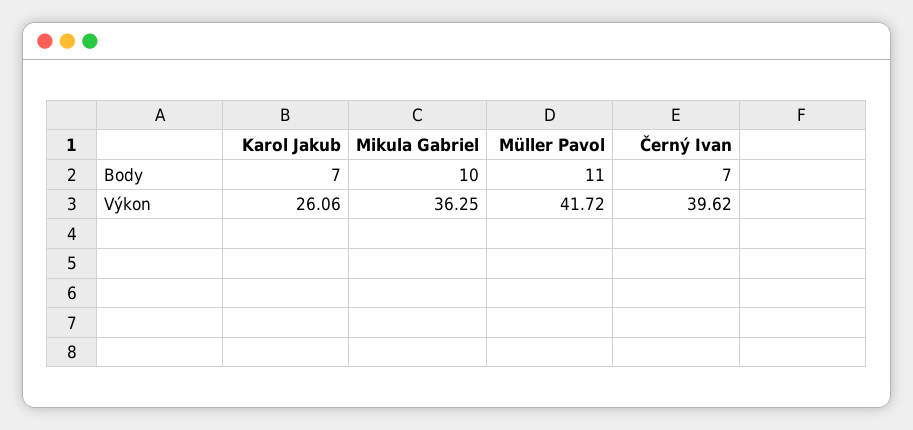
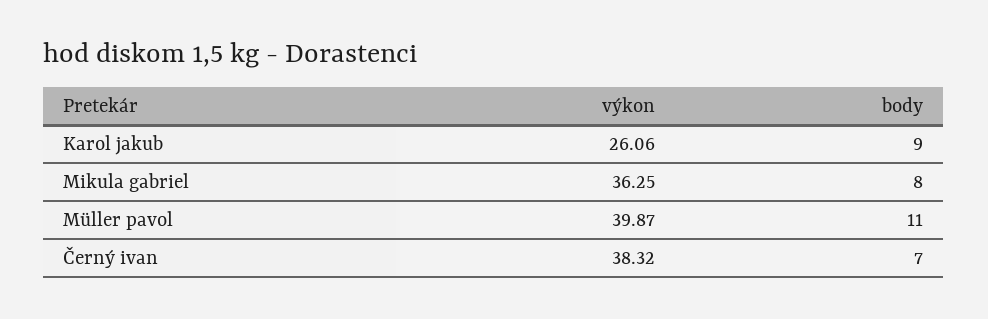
Karol Jakub, Body: 7 -> 9
Mikula Gabriel, Body: 10 -> 8
Müller Pavol, Výkon: 41.72 -> 39.87
Černý Ivan, Výkon: 39.62 -> 38.32

